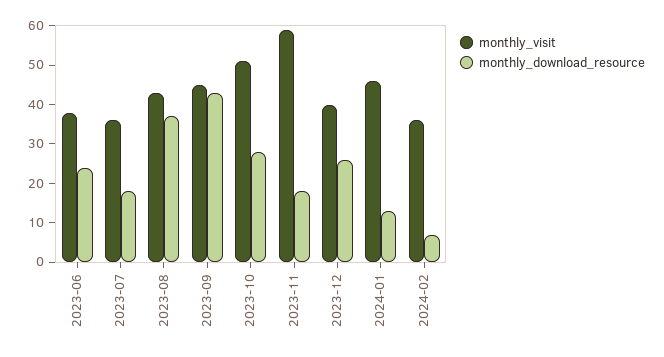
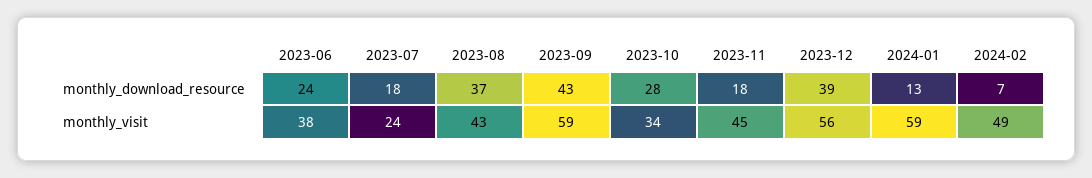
monthly_visit, 2023-07: 35 -> 24
monthly_visit, 2023-09: 45 -> 59
monthly_visit, 2023-10: 50 -> 34
monthly_visit, 2023-11: 60 -> 45
monthly_visit, 2023-12: 40 -> 56
monthly_download_resource, 2023-12: 25 -> 39
monthly_visit, 2024-01: 45 -> 59
monthly_visit, 2024-02: 35 -> 49

